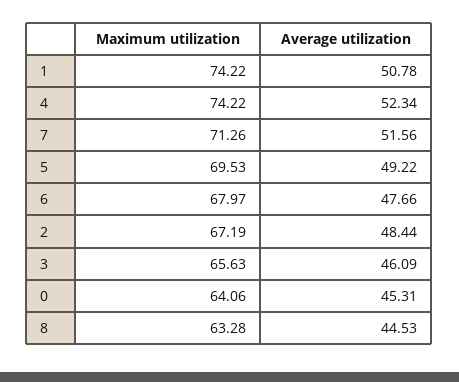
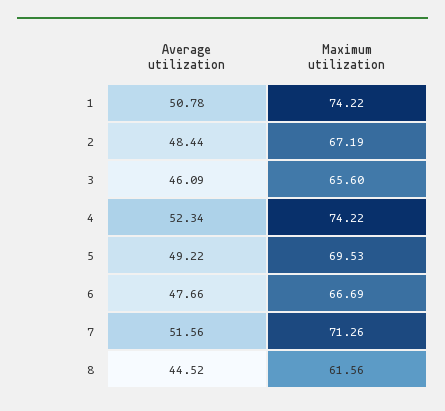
Maximum utilization, 6: 67.97 -> 66.69
Maximum utilization, 3: 65.63 -> 65.6
Maximum utilization, 0: 64.06 -> none
Average utilization, 0: 45.31 -> none
Maximum utilization, 8: 63.28 -> 61.56
Average utilization, 8: 44.53 -> 44.52

